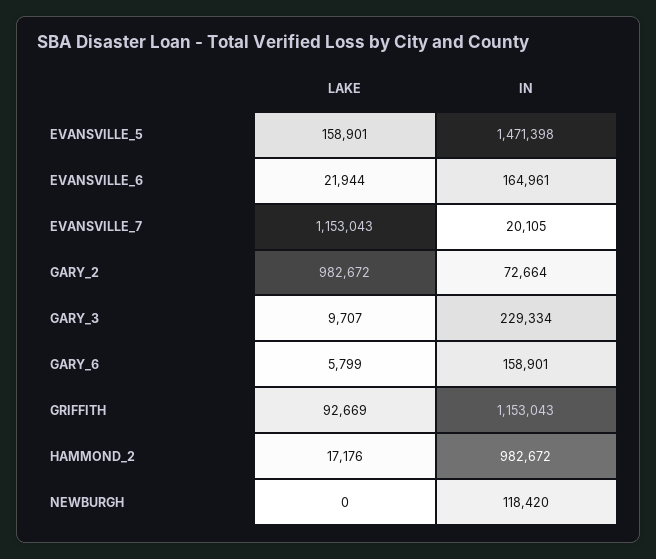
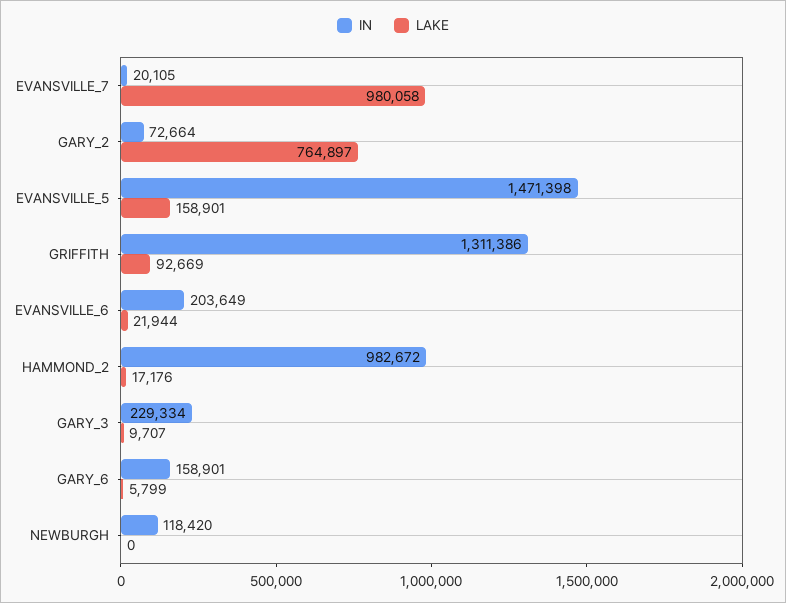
IN, EVANSVILLE_6: 164961 -> 203649
LAKE, EVANSVILLE_7: 1153043 -> 980058
LAKE, GARY_2: 982672 -> 764897
IN, GRIFFITH: 1153043 -> 1311386

